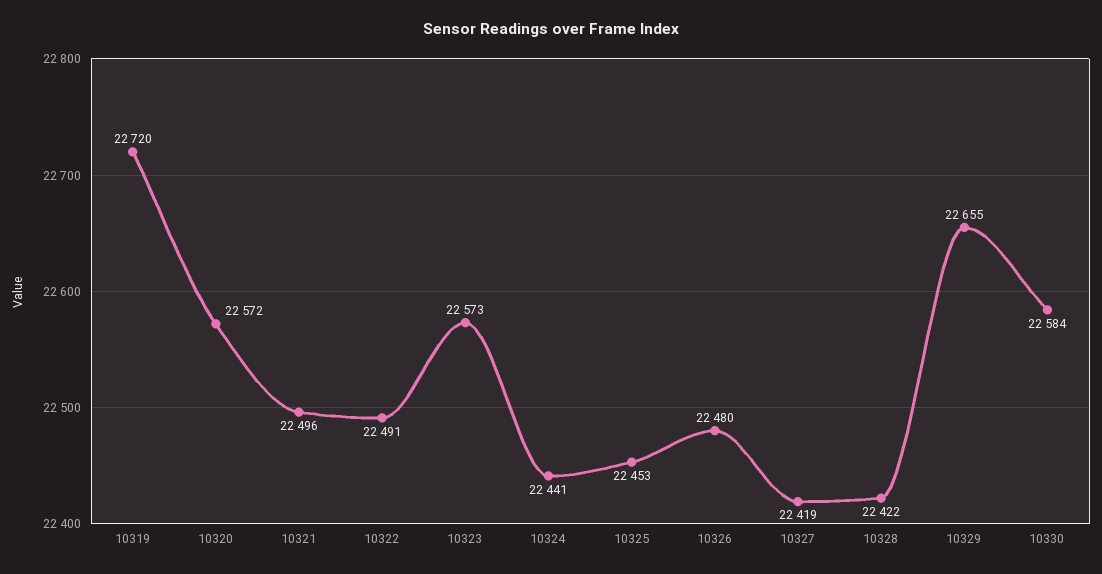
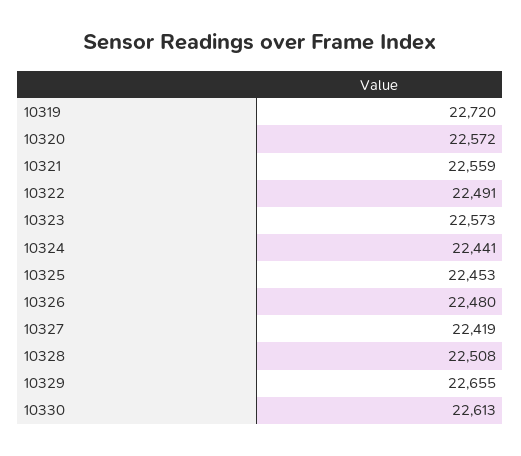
10321: 22496 -> 22559
10328: 22422 -> 22508
10330: 22584 -> 22613

